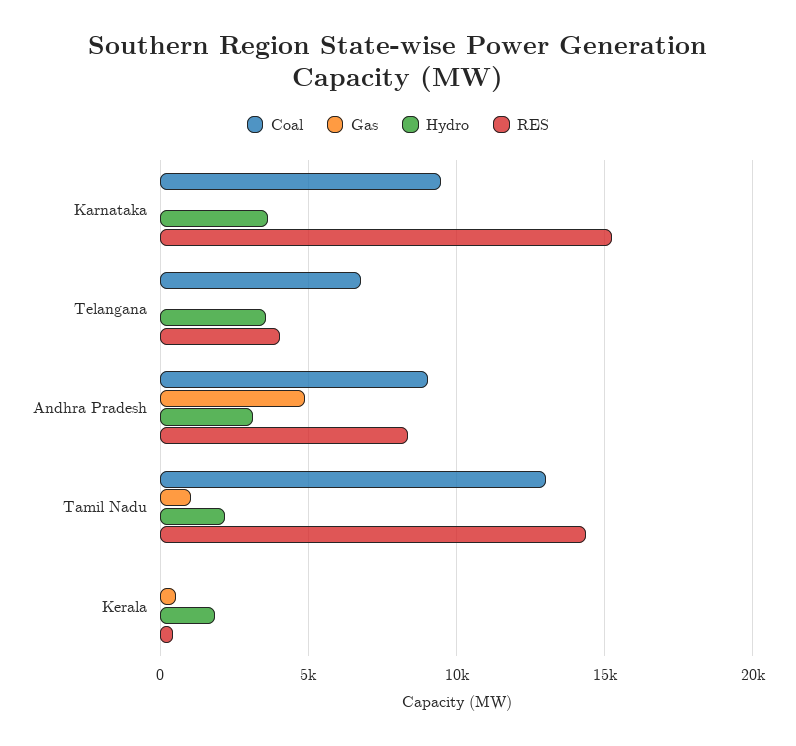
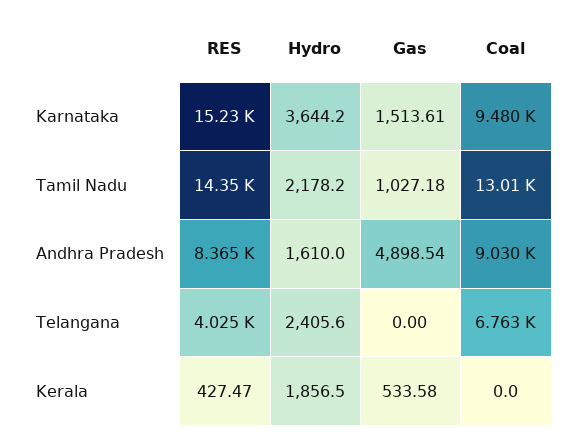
Gas, Karnataka: 0 -> 1513.61
Hydro, Telangana: 3500 -> 2405.6
Hydro, Andhra Pradesh: 3000 -> 1610

